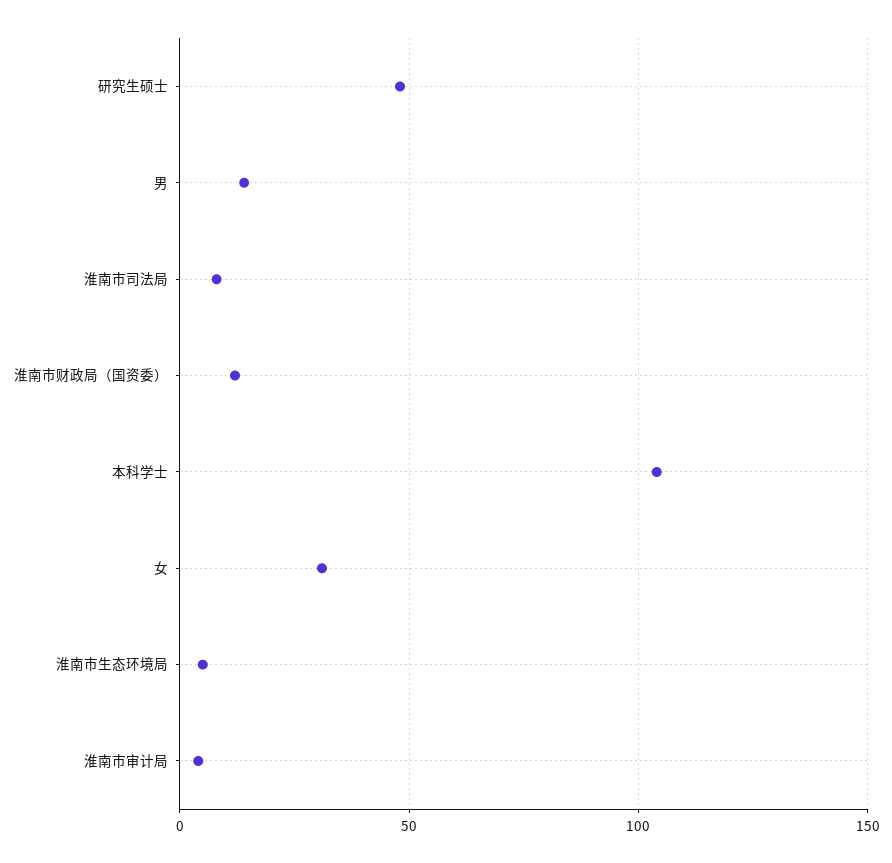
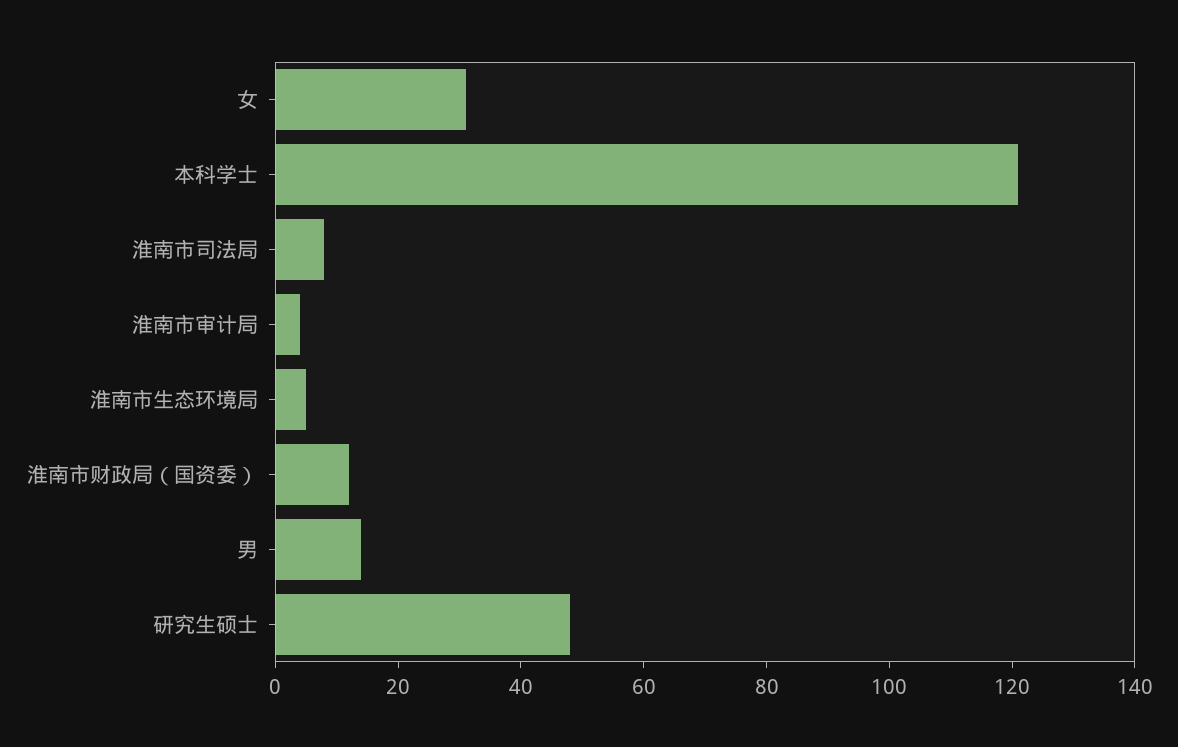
本科学士: 105 -> 120

